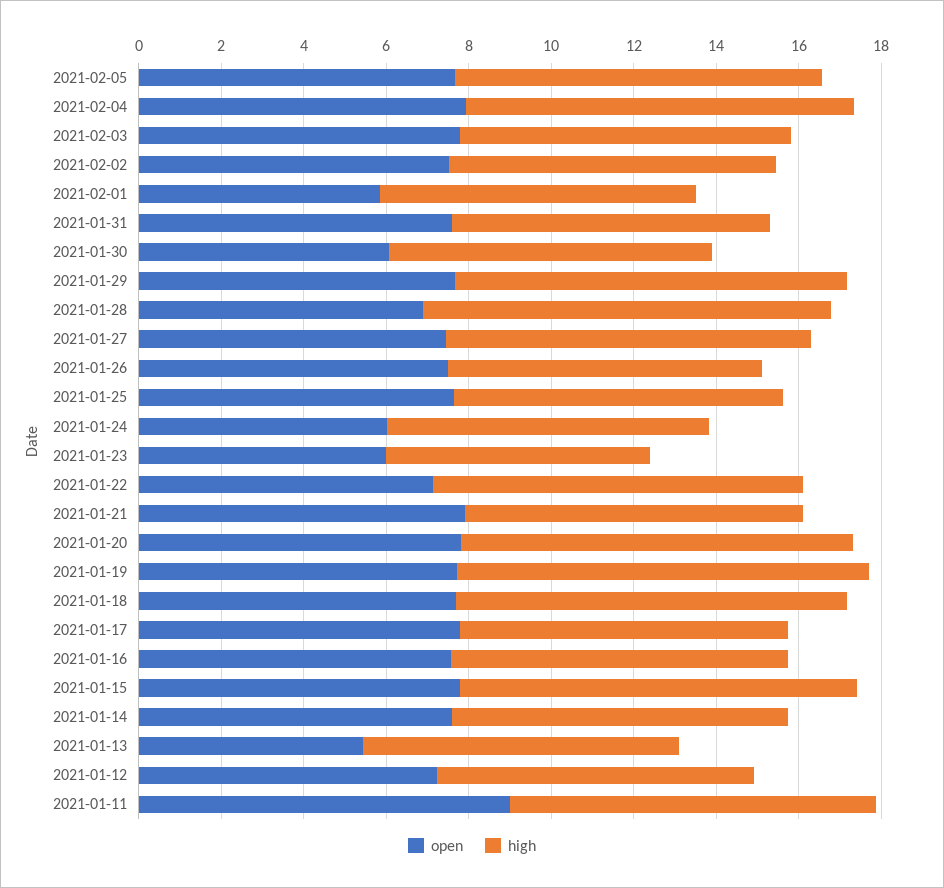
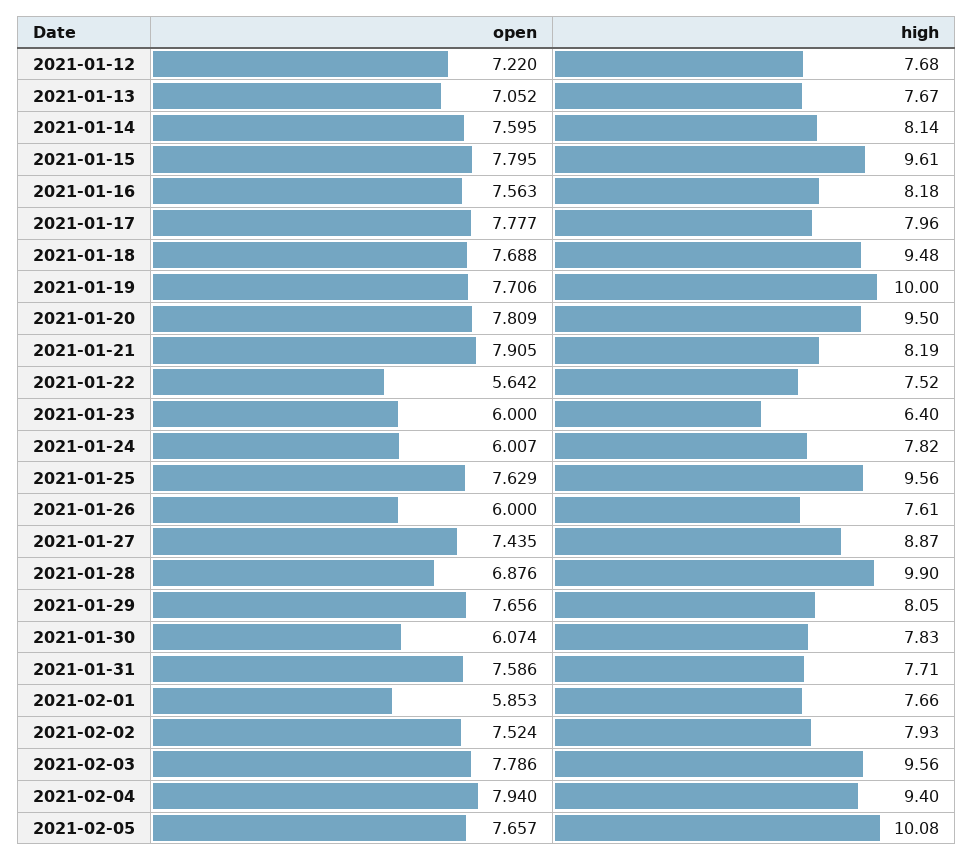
high, 2021-02-05: 9 -> 10.08
high, 2021-02-03: 8 -> 9.56
high, 2021-01-29: 9.5 -> 8.05
open, 2021-01-26: 7.5 -> 6
high, 2021-01-25: 8 -> 9.56
open, 2021-01-22: 7 -> 5.642
high, 2021-01-22: 9 -> 7.52
open, 2021-01-13: 5.5 -> 7.052
open, 2021-01-11: 9 -> none
high, 2021-01-11: 9 -> none

